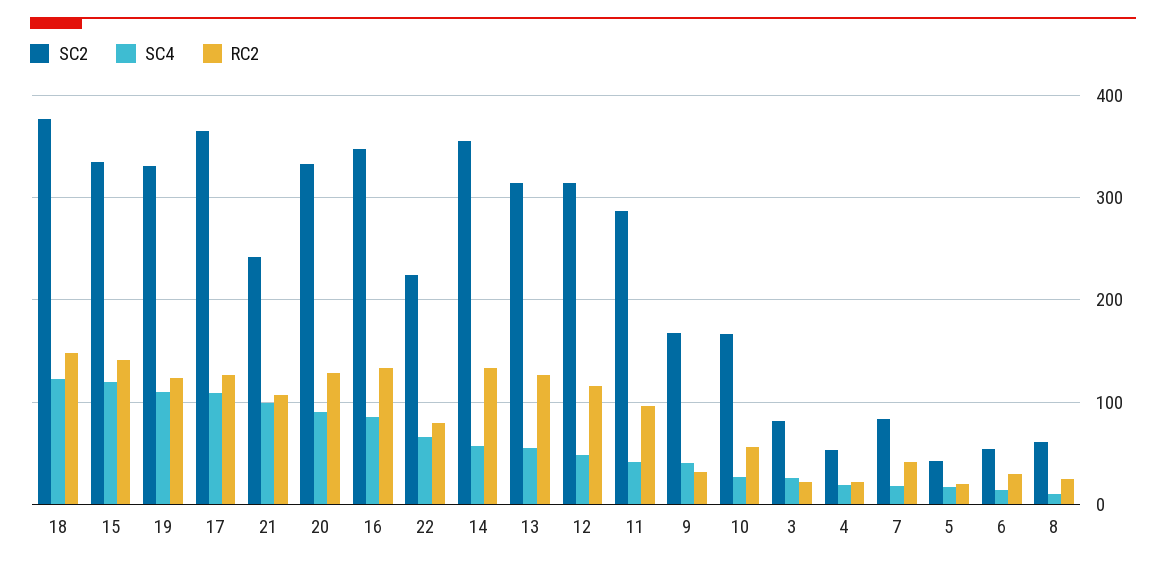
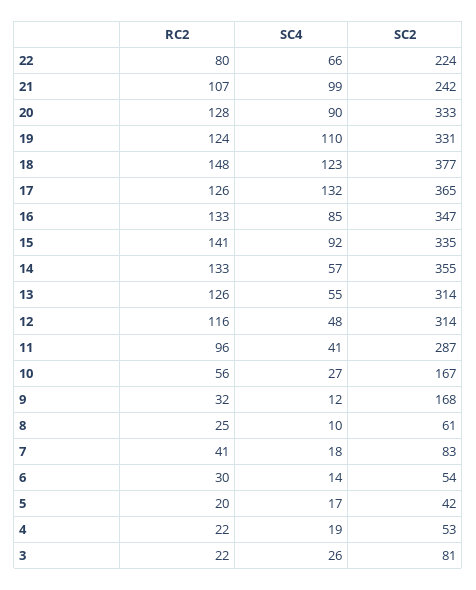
SC4, 15: 120 -> 92
SC4, 17: 110 -> 132
SC4, 9: 40 -> 12

